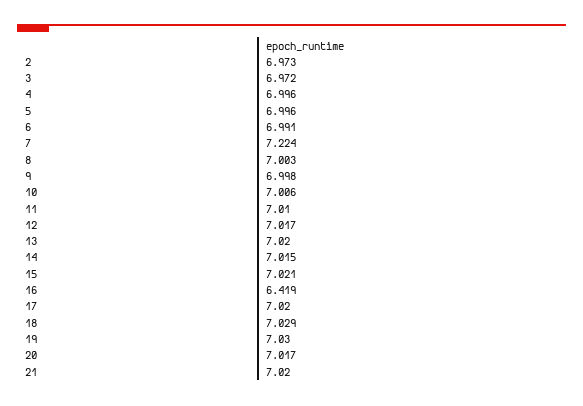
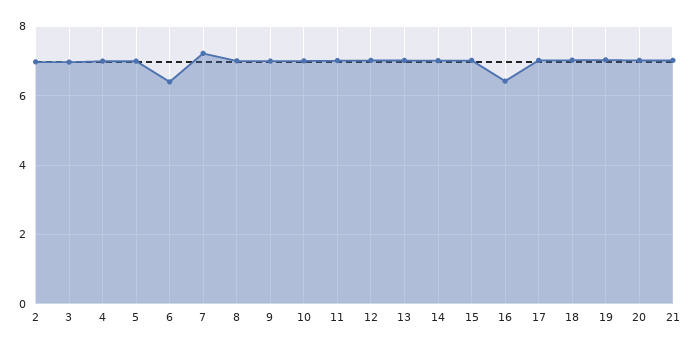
6: 6.991 -> 6.4

